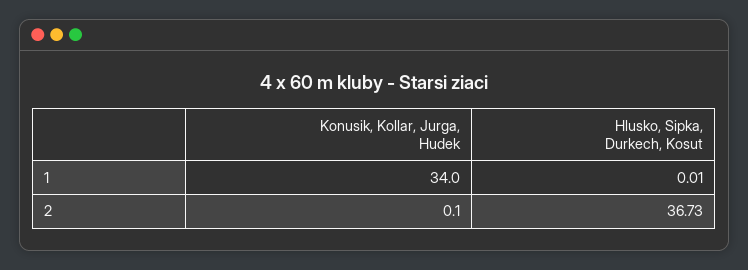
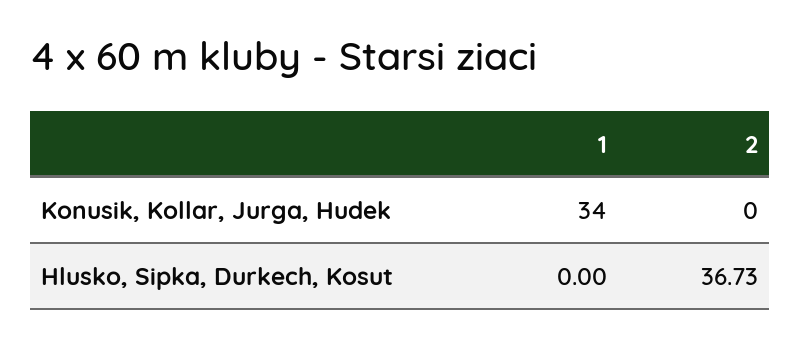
Hlusko, Sipka, Durkech, Kosut, 1: 0.01 -> 0
Konusik, Kollar, Jurga, Hudek, 2: 0.1 -> 0

